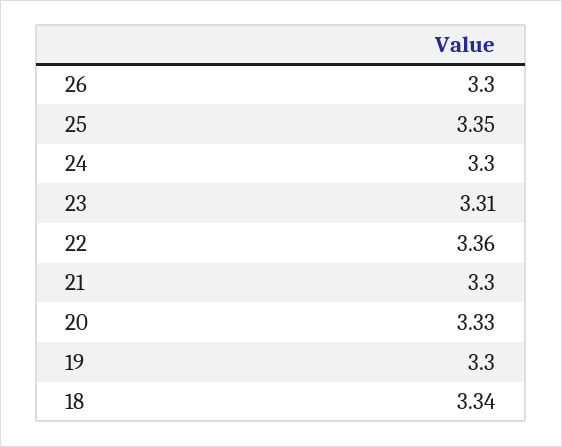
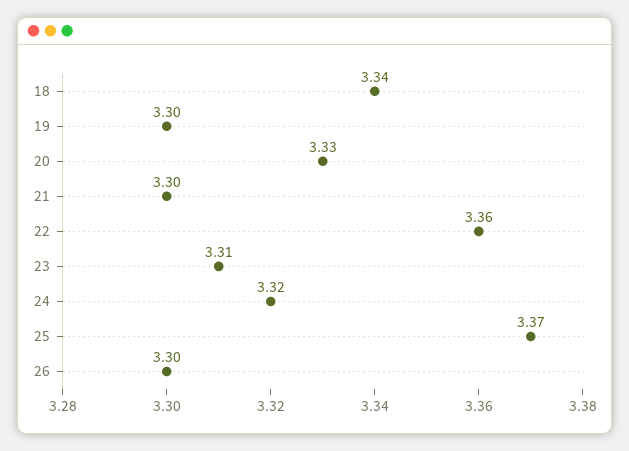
25: 3.35 -> 3.37
24: 3.3 -> 3.32

